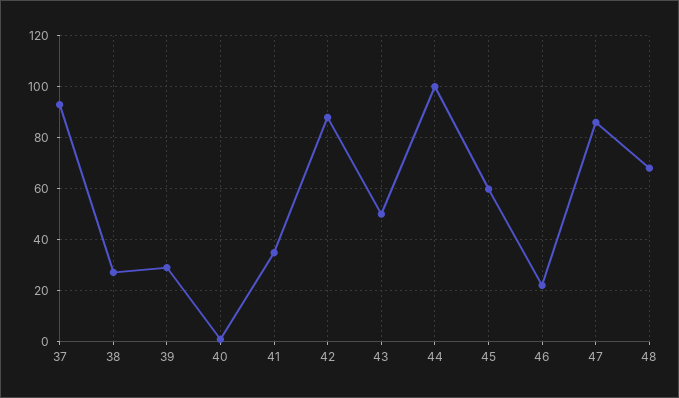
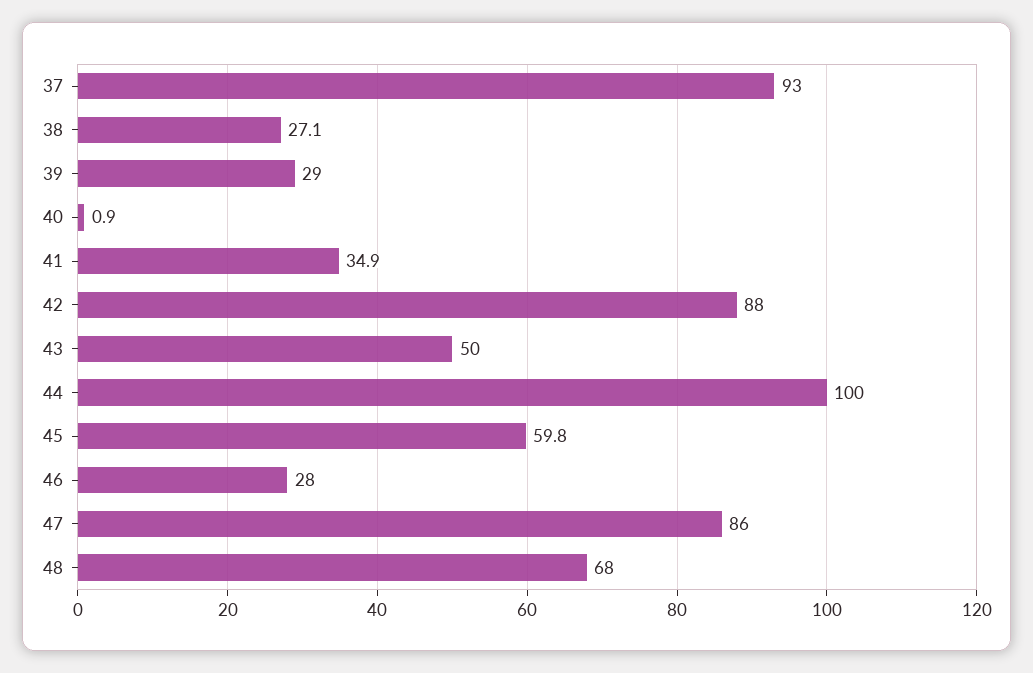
46: 22.5 -> 28

